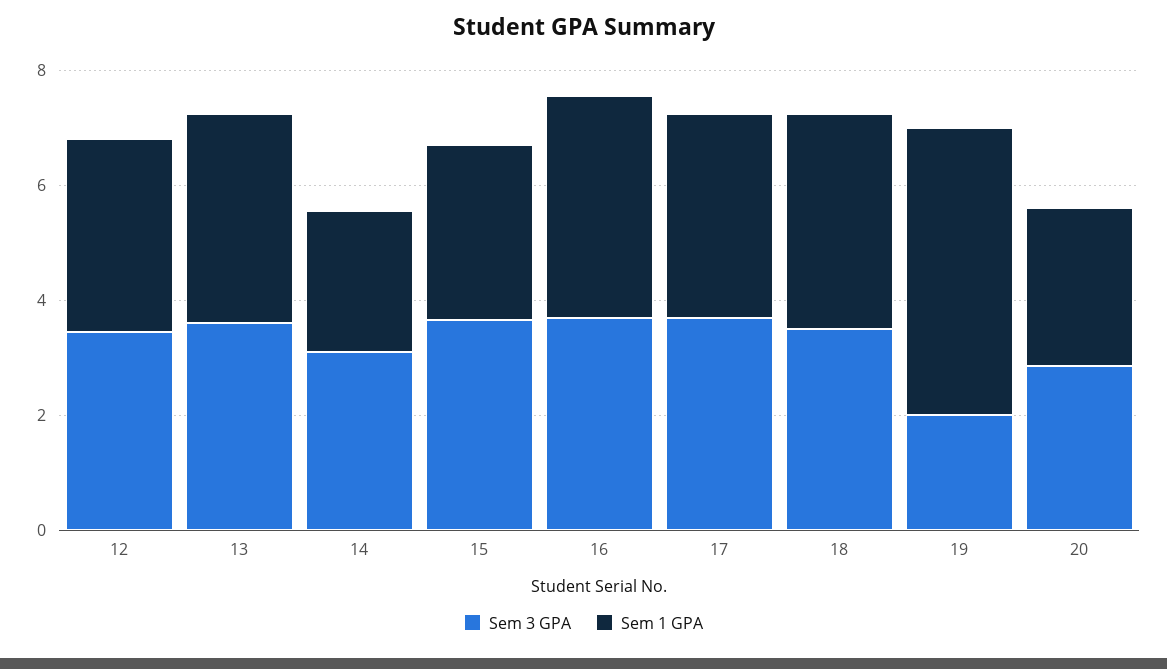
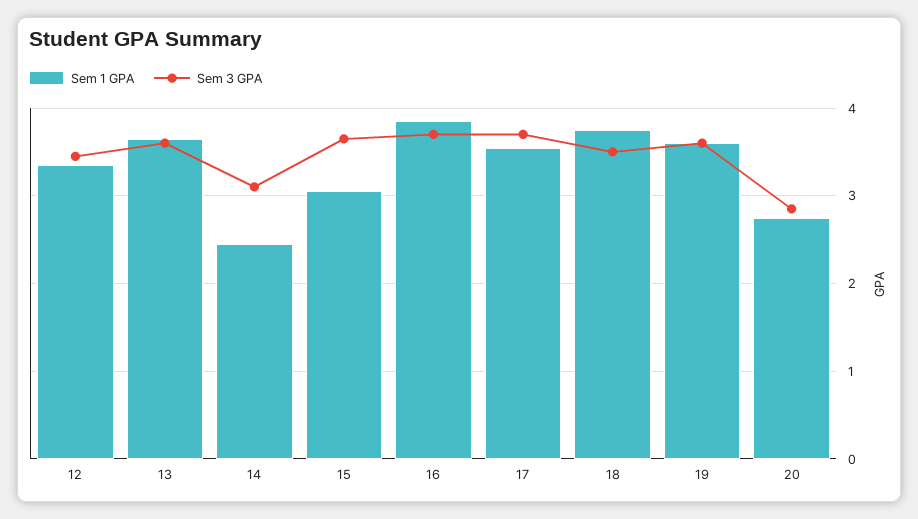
Sem 3 GPA, 19: 2 -> 3.6
Sem 1 GPA, 19: 5 -> 3.6

